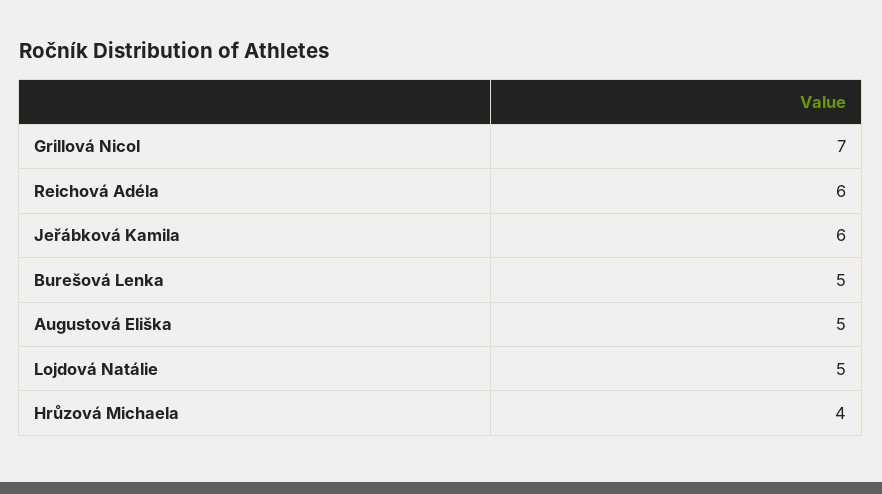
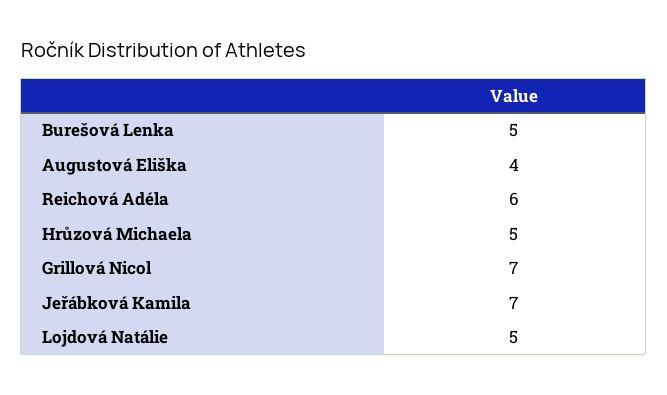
Jeřábková Kamila: 6 -> 7
Augustová Eliška: 5 -> 4
Hrůzová Michaela: 4 -> 5

